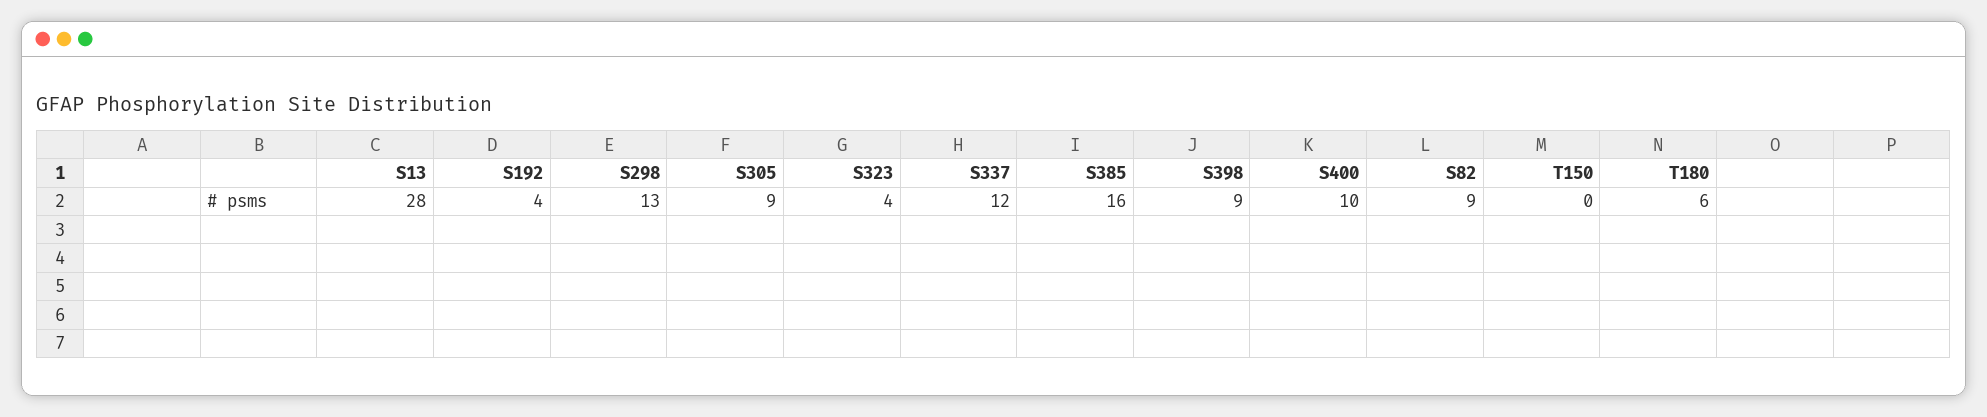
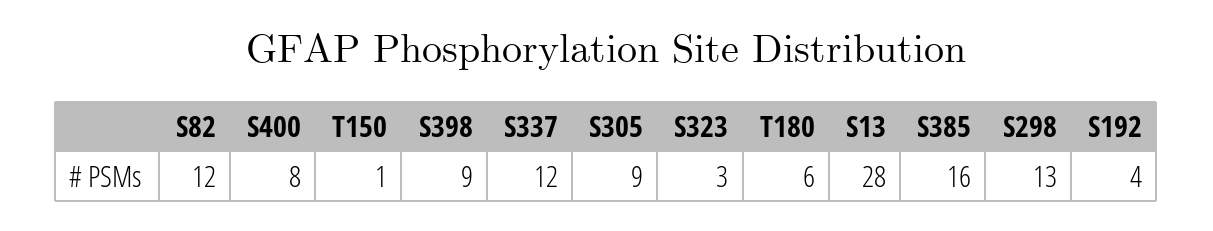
S323: 4 -> 3
S400: 10 -> 8
S82: 9 -> 12
T150: 0 -> 1

